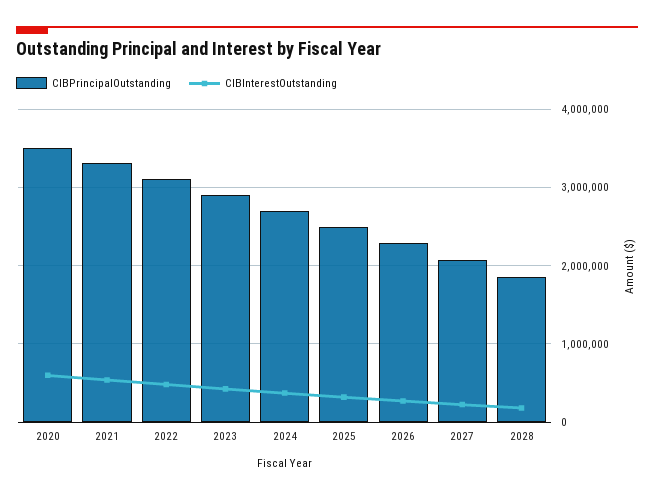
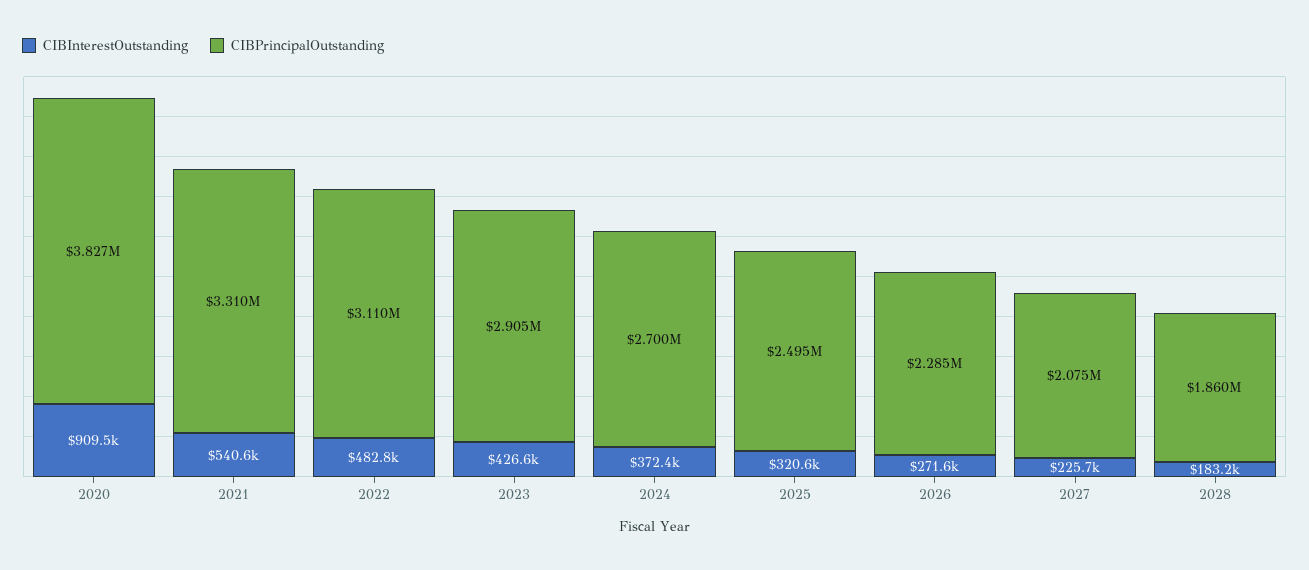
CIBPrincipalOutstanding, 2020: 3500000 -> 3827000
CIBInterestOutstanding, 2020: 600000 -> 909500

